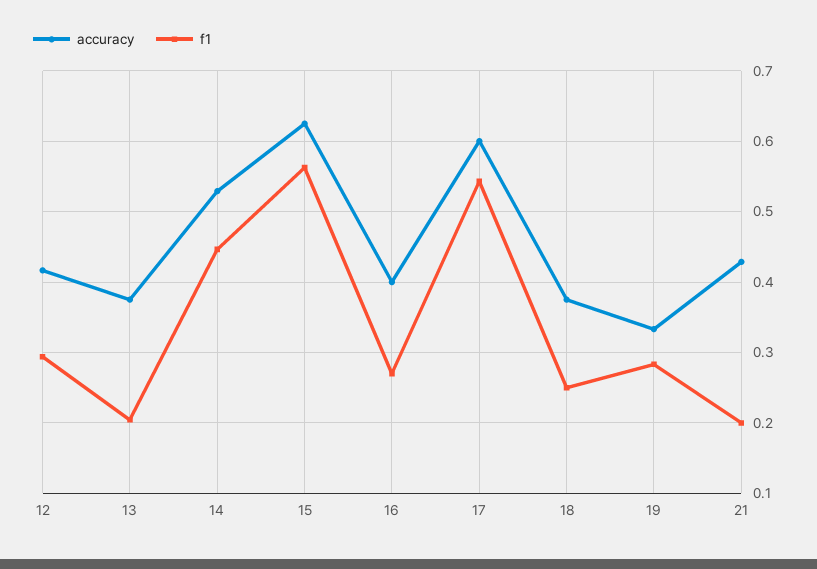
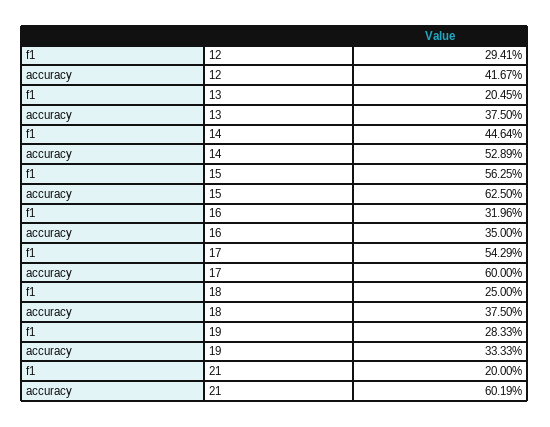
accuracy, 16: 0.4 -> 0.35
f1, 16: 0.27 -> 0.3196
accuracy, 21: 0.43 -> 0.6019

